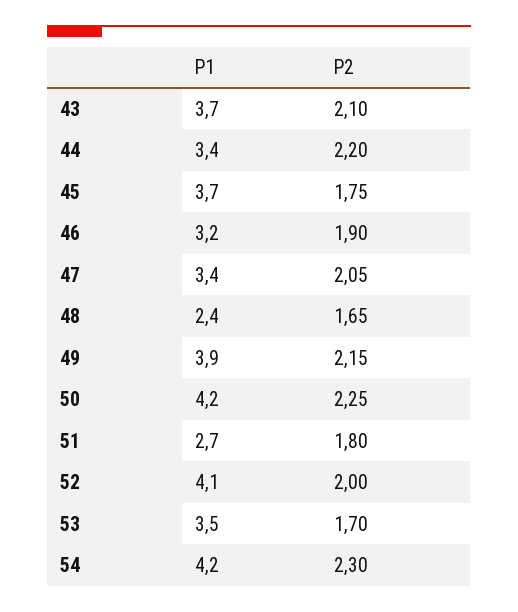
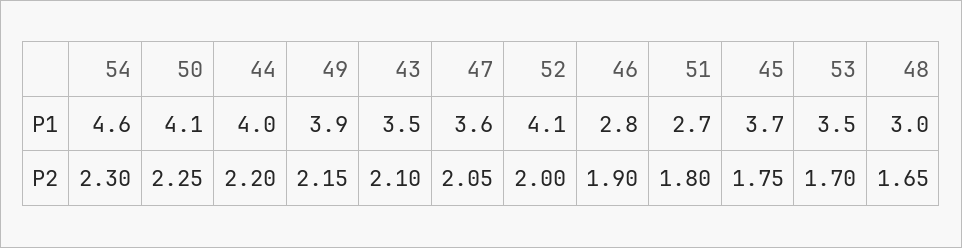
P1, 43: 3.7 -> 3.5
P1, 44: 3.4 -> 4
P1, 46: 3.2 -> 2.8
P1, 47: 3.4 -> 3.6
P1, 48: 2.4 -> 3
P1, 50: 4.2 -> 4.1
P1, 54: 4.2 -> 4.6

